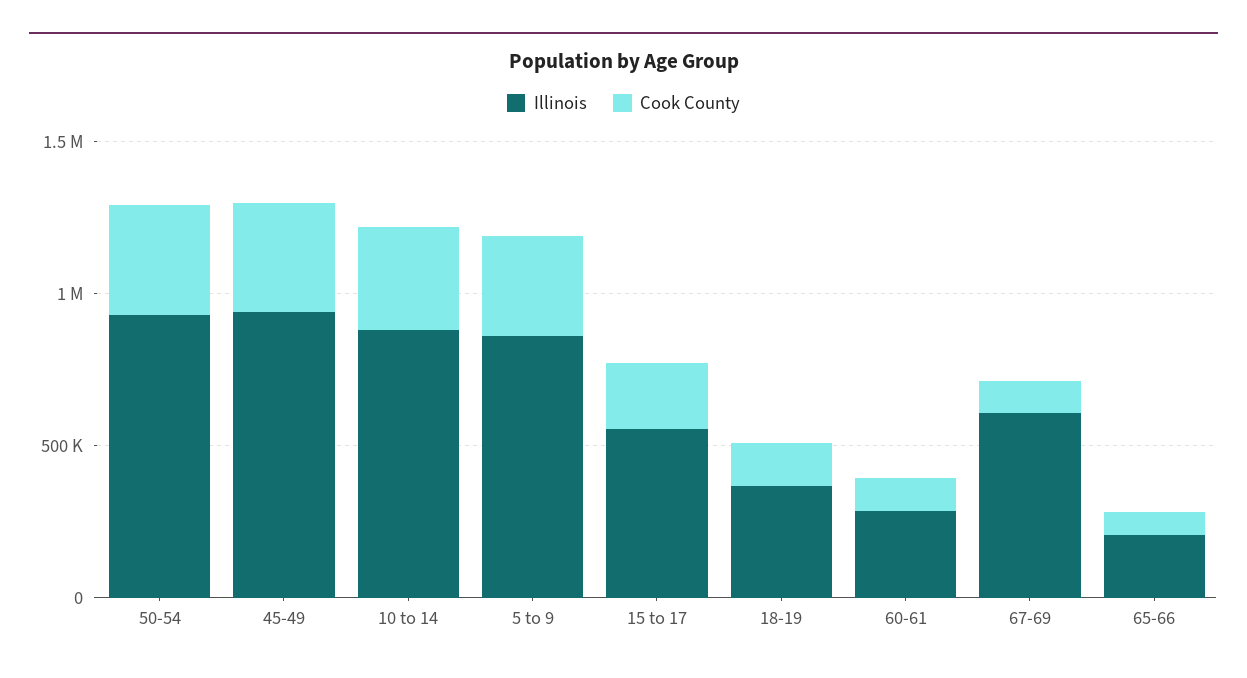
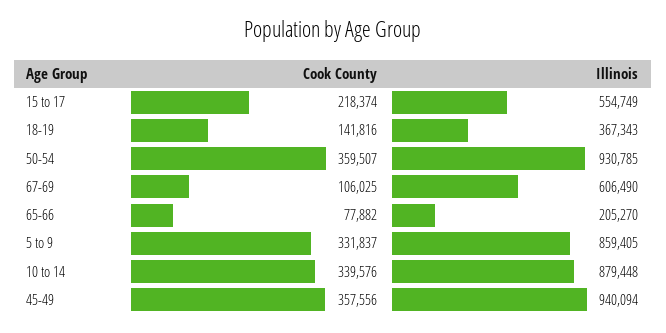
Illinois, 60-61: 300000 -> none
Cook County, 60-61: 100000 -> none

